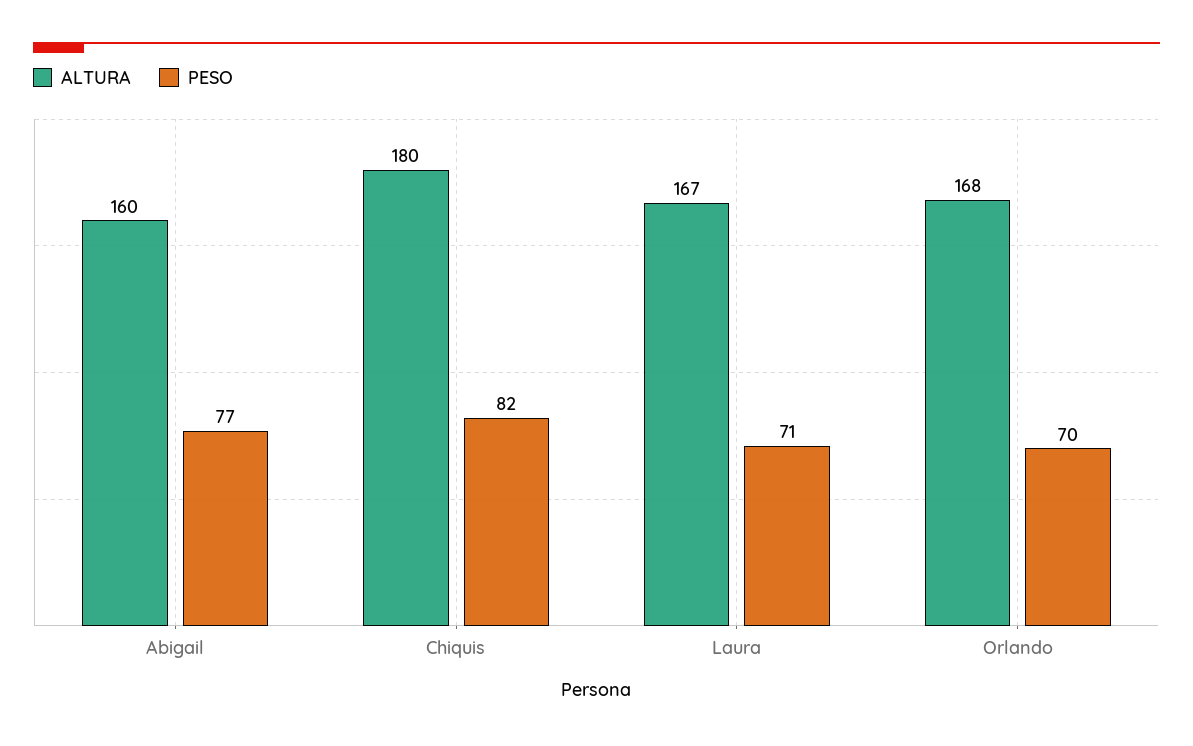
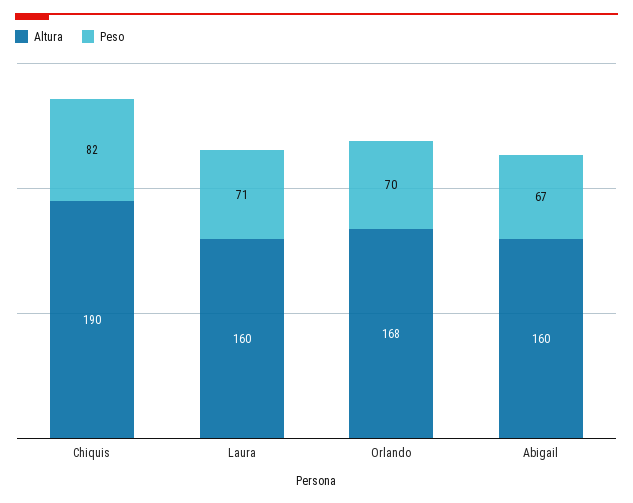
PESO, Abigail: 77 -> 67
ALTURA, Chiquis: 180 -> 190
ALTURA, Laura: 167 -> 160

